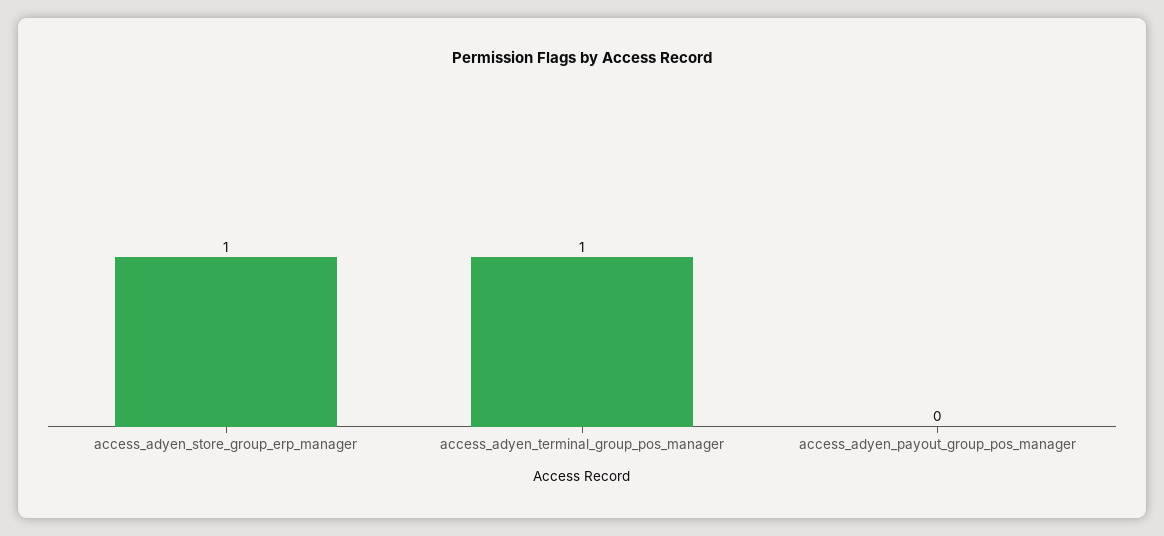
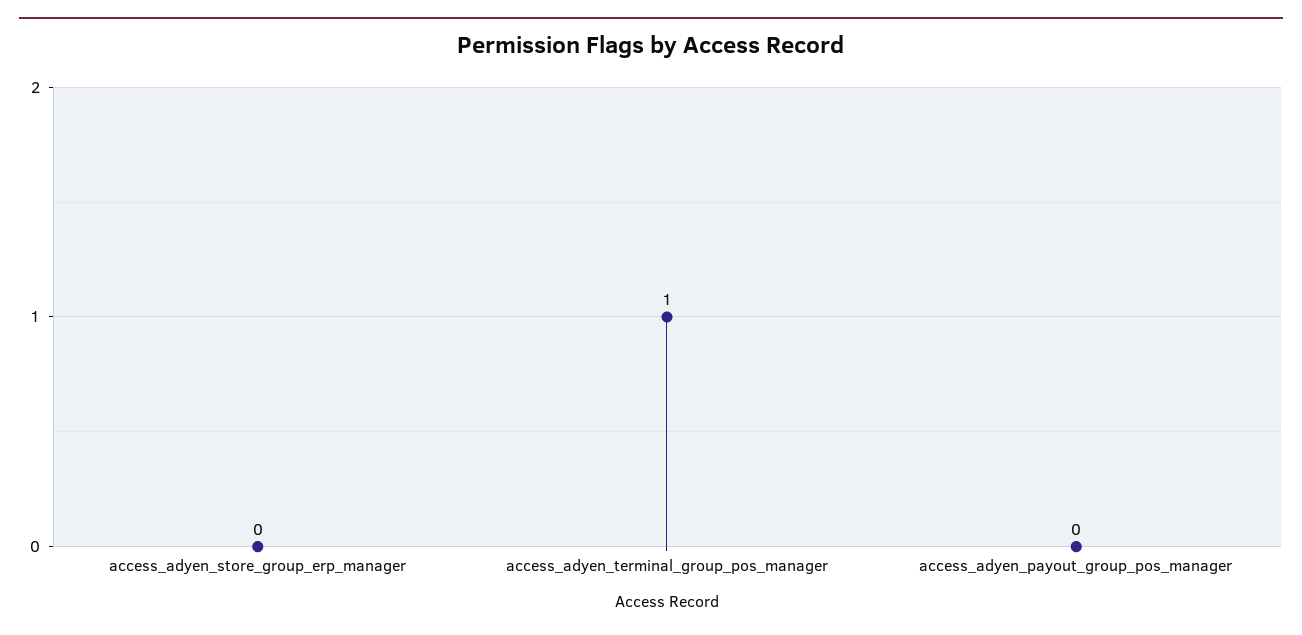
access_adyen_store_group_erp_manager: 1 -> 0

